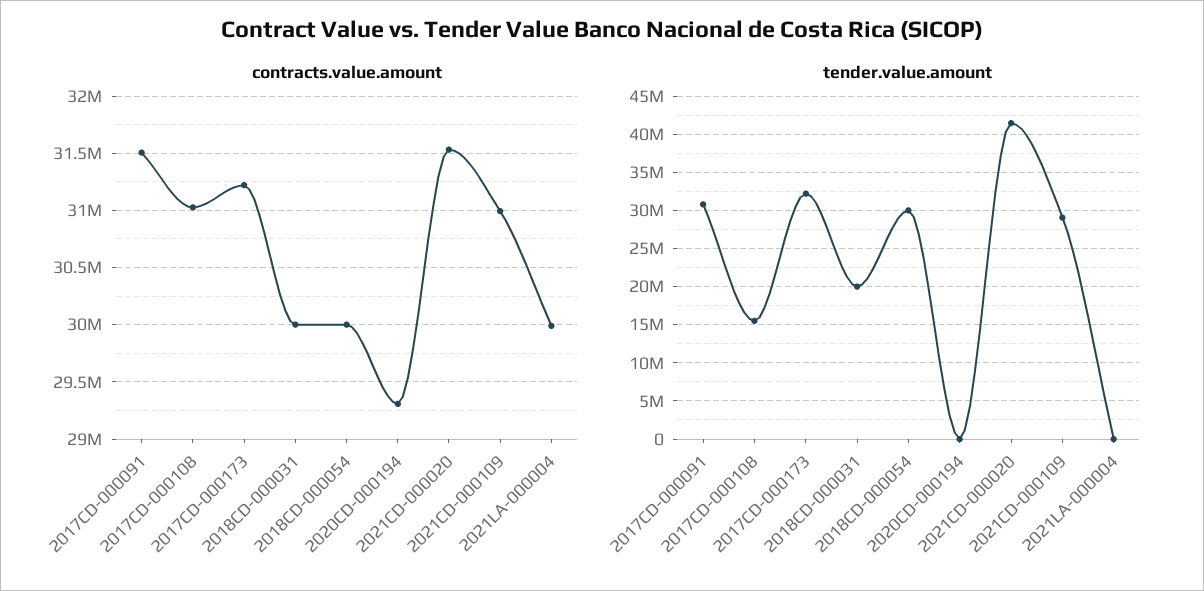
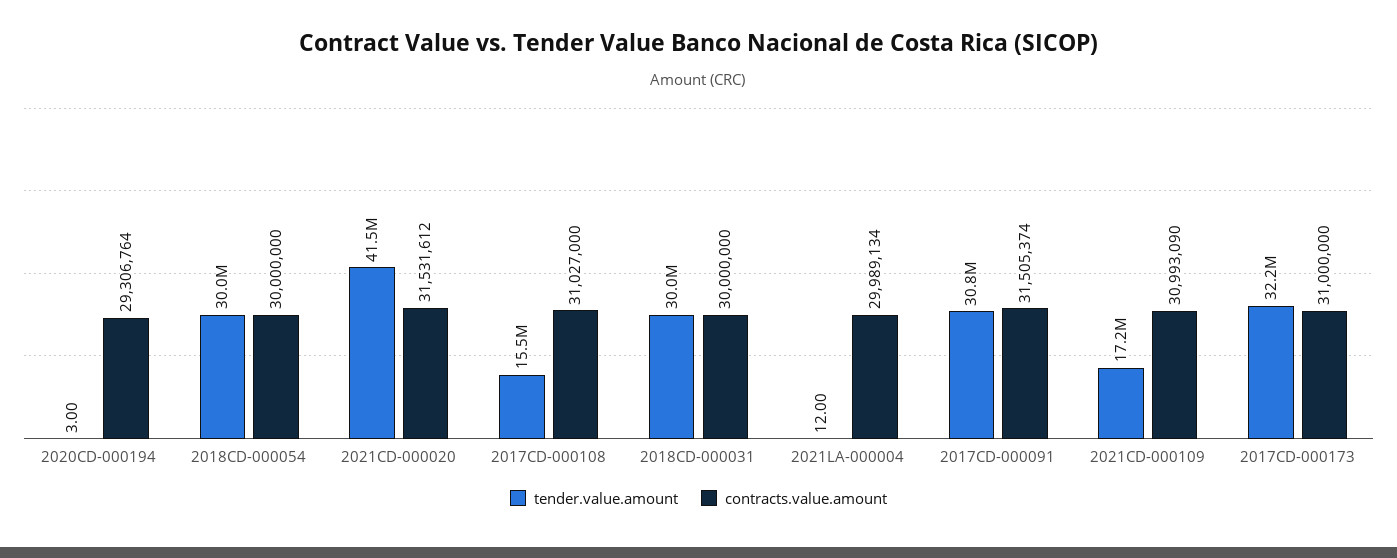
contracts.value.amount, 2017CD-000173: 31200000 -> 31000000
tender.value.amount, 2018CD-000031: 20000000 -> 30000000
tender.value.amount, 2021CD-000109: 29000000 -> 17200000

